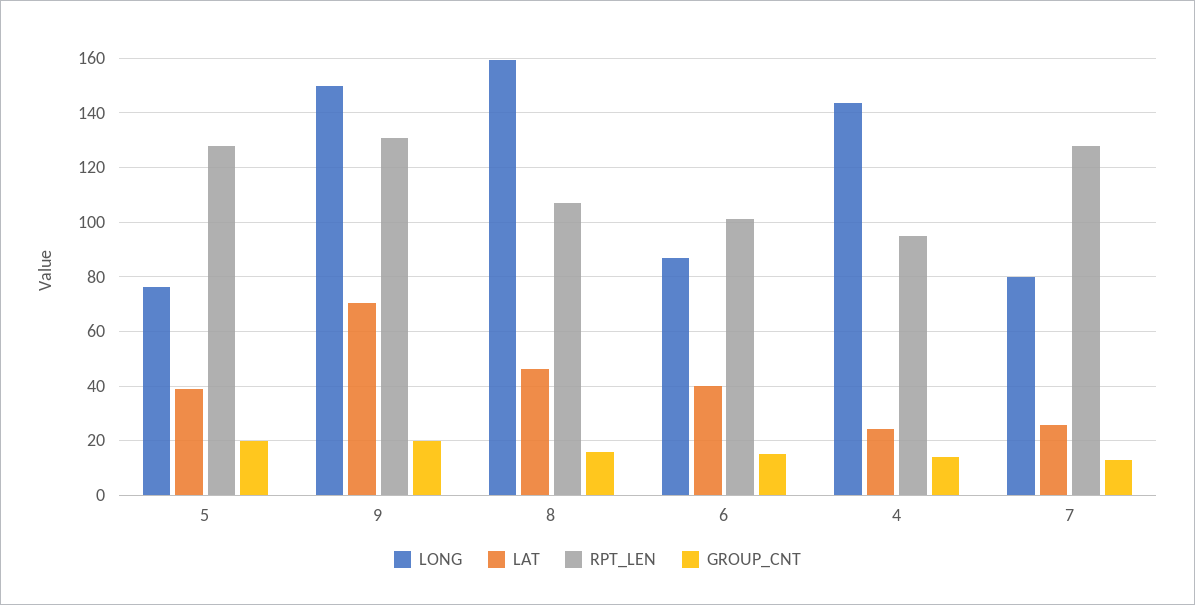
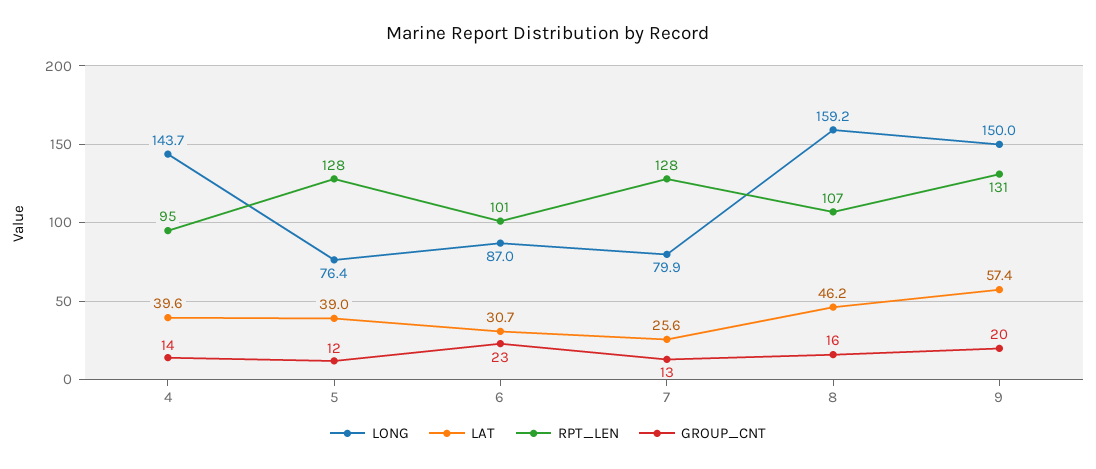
GROUP_CNT, 5: 20 -> 12
LAT, 9: 70 -> 57.4
LAT, 6: 40 -> 30.7
GROUP_CNT, 6: 15 -> 23
LAT, 4: 25 -> 39.6

